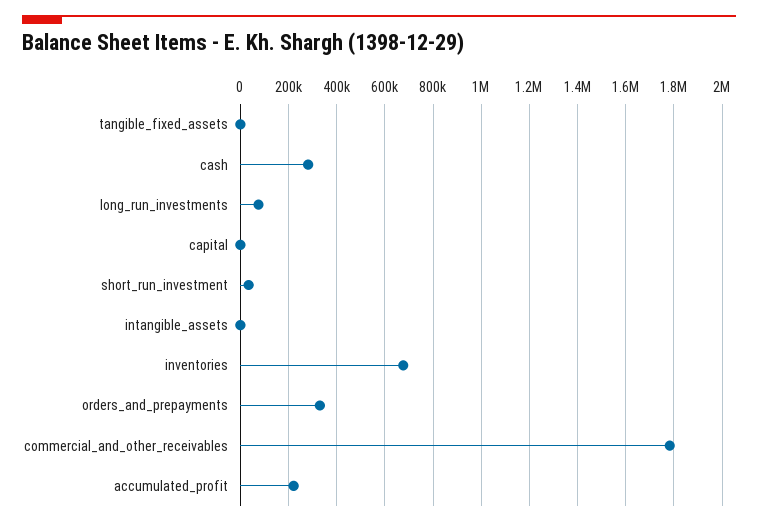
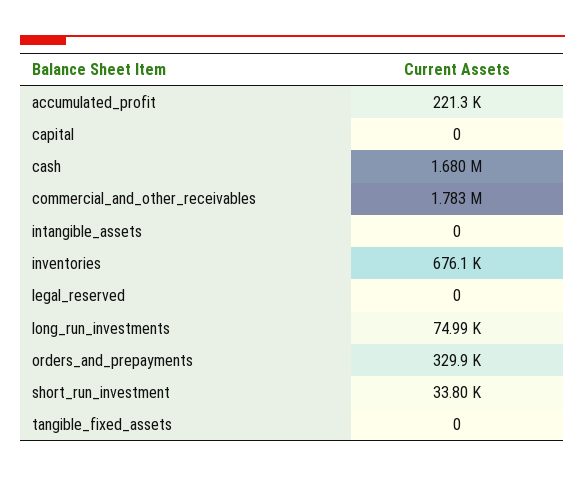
cash: 275000 -> 1680000
legal_reserved: none -> 0

